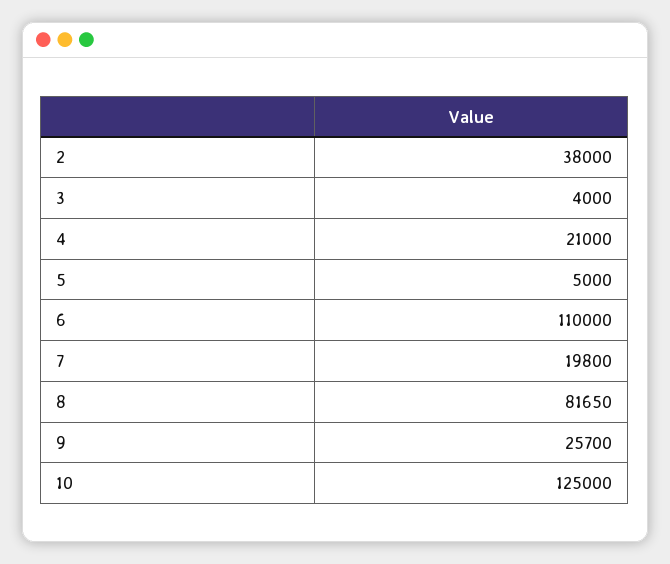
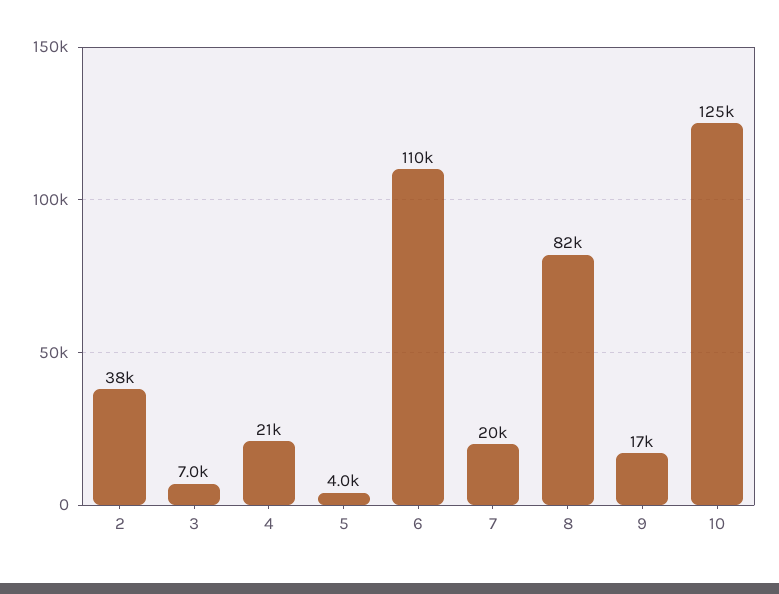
3: 4000 -> 7000
5: 5000 -> 4000
9: 25700 -> 17000

